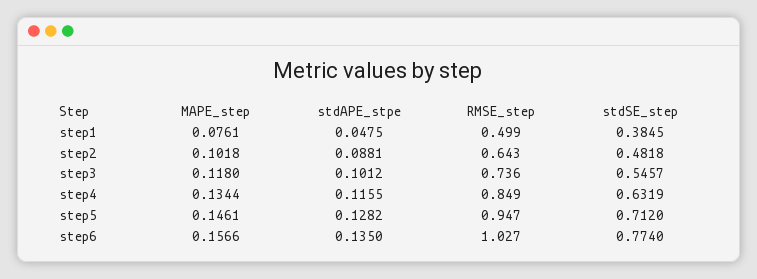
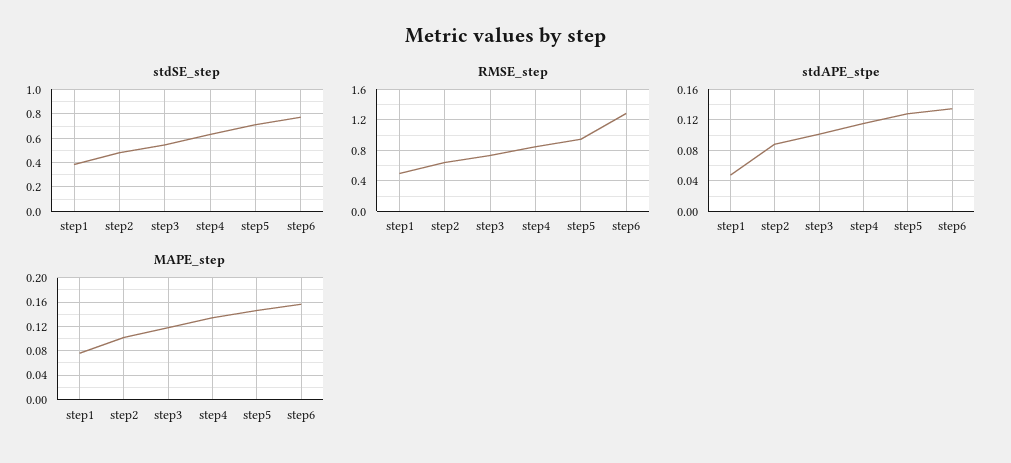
RMSE_step, step6: 1.027 -> 1.3

